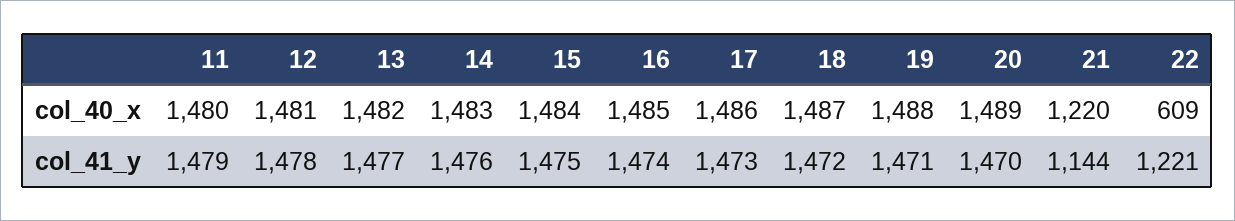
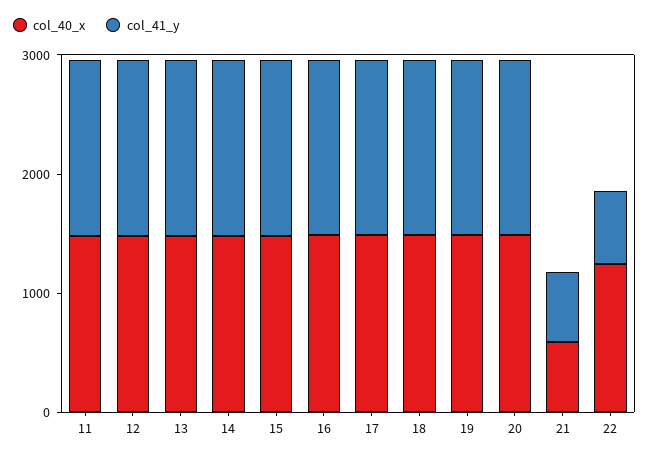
col_40_x, 21: 1220 -> 600
col_40_x, 22: 609 -> 1200
col_41_y, 21: 1144 -> 600
col_41_y, 22: 1221 -> 600

